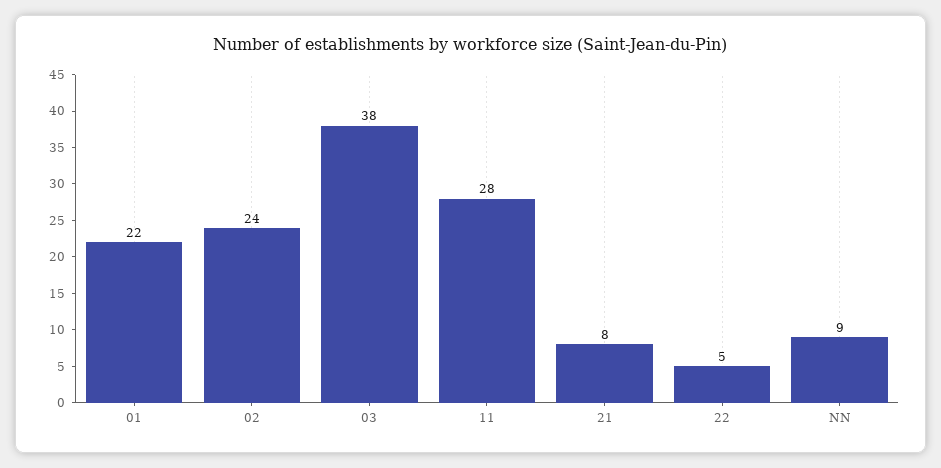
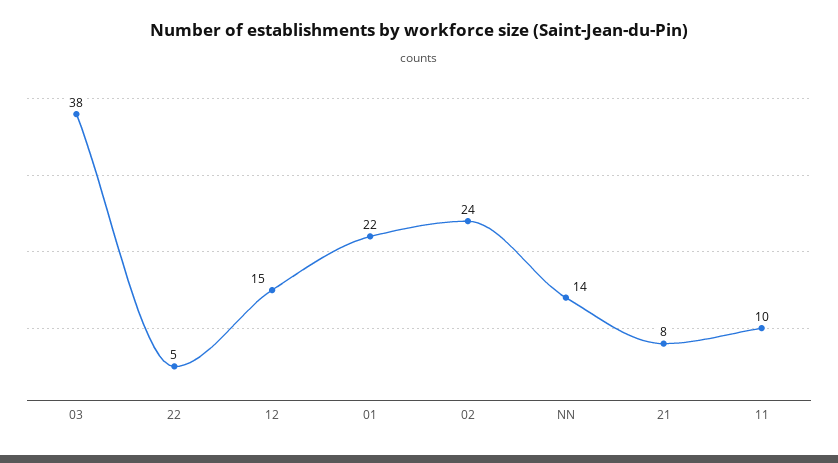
11: 28 -> 10
NN: 9 -> 14
12: none -> 15

